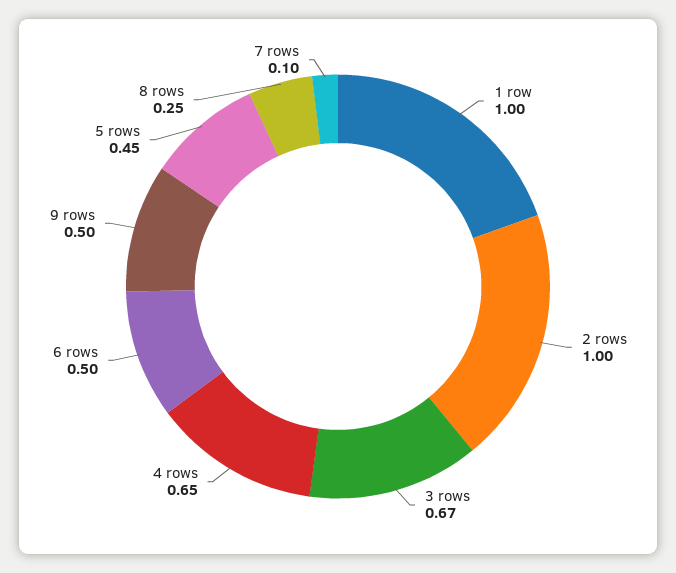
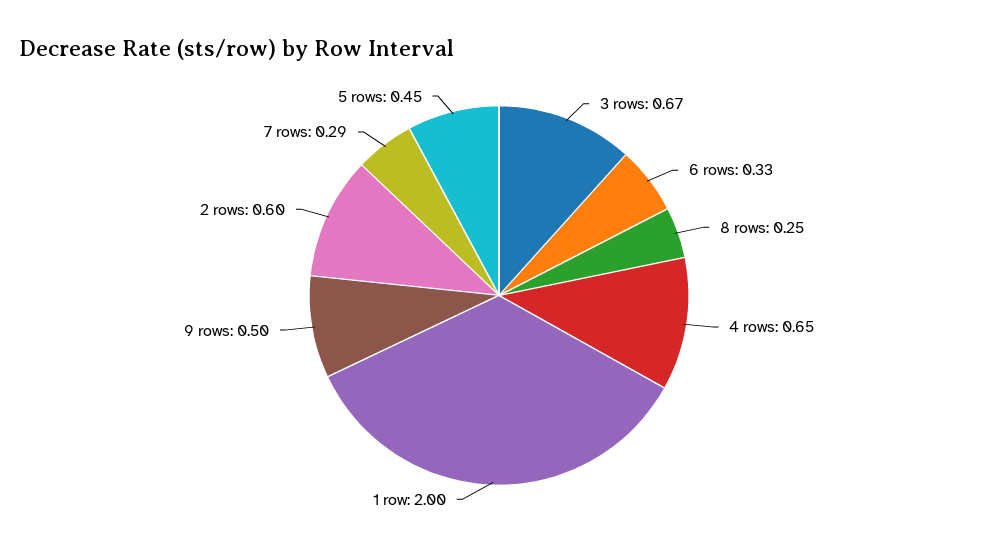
1 row: 1 -> 2
2 rows: 1 -> 0.6
6 rows: 0.5 -> 0.33
7 rows: 0.1 -> 0.29

